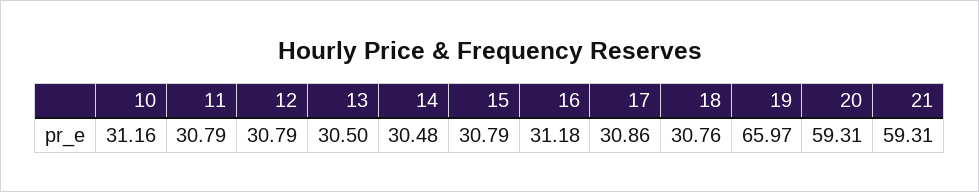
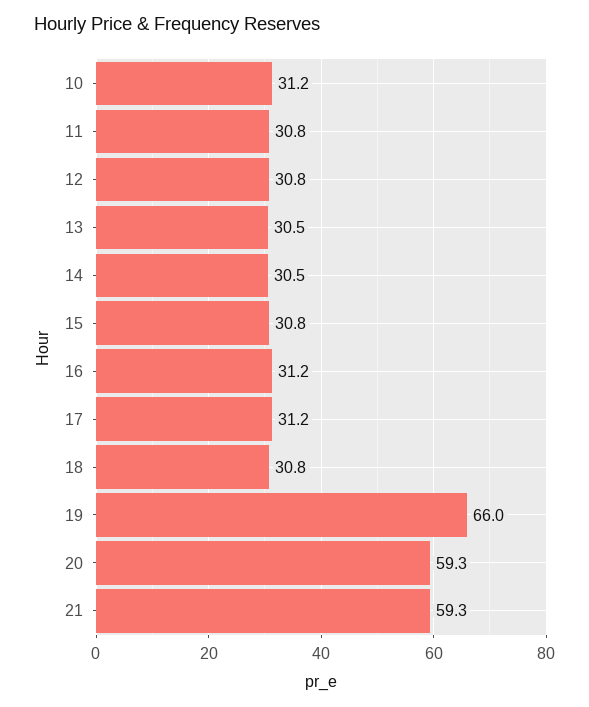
17: 30.86 -> 31.2

